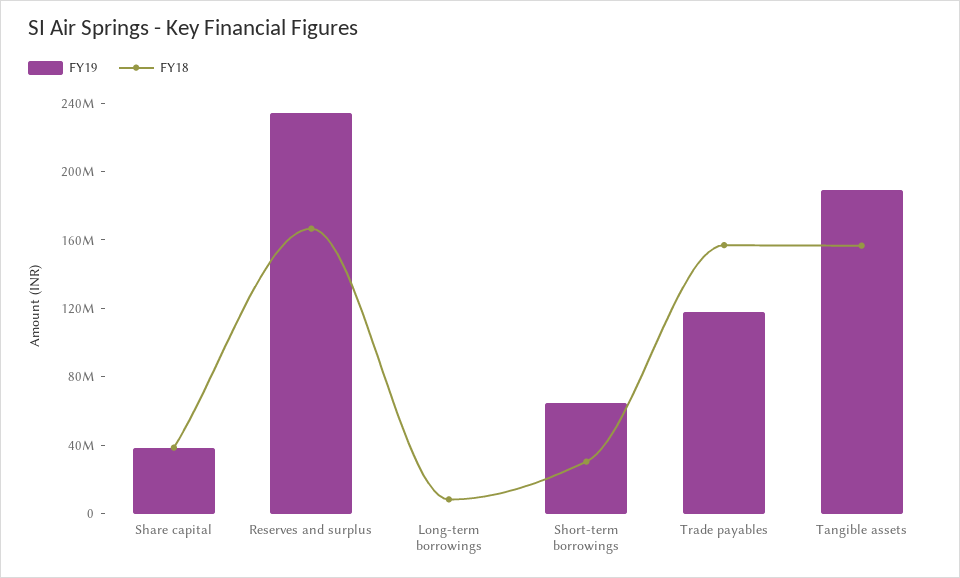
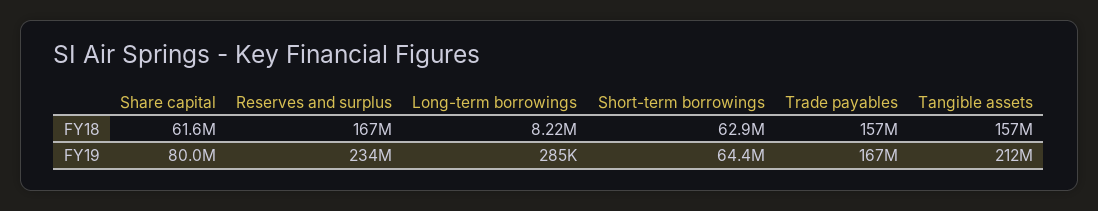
FY19, Share capital: 40000000 -> 80000000
FY18, Share capital: 40000000 -> 61600000
FY18, Short-term borrowings: 30000000 -> 62900000
FY19, Trade payables: 120000000 -> 167000000
FY19, Tangible assets: 190000000 -> 212000000

